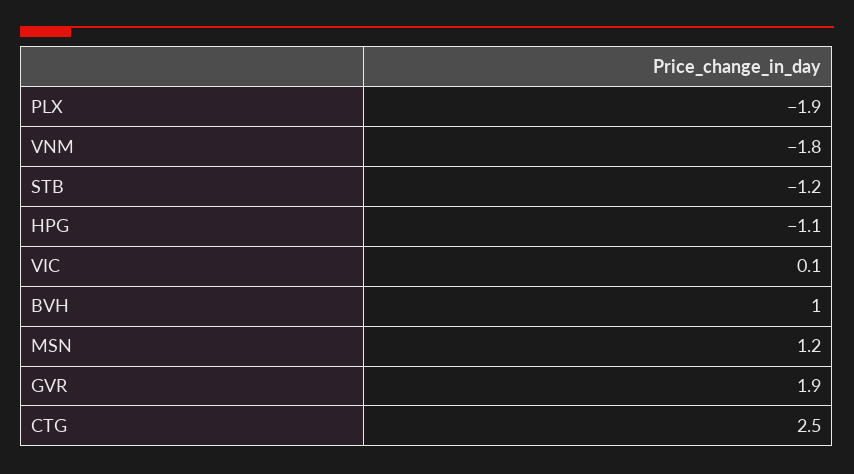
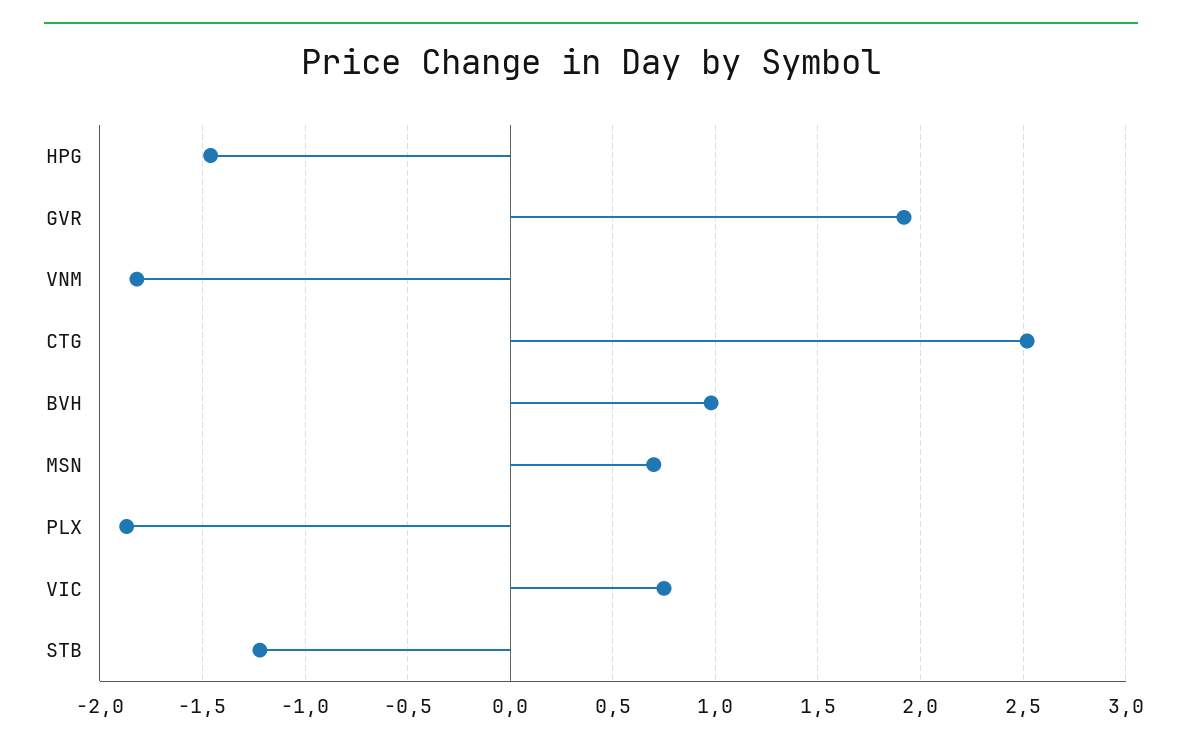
HPG: -1.1 -> -1.45
VIC: 0.1 -> 0.75
MSN: 1.2 -> 0.7

